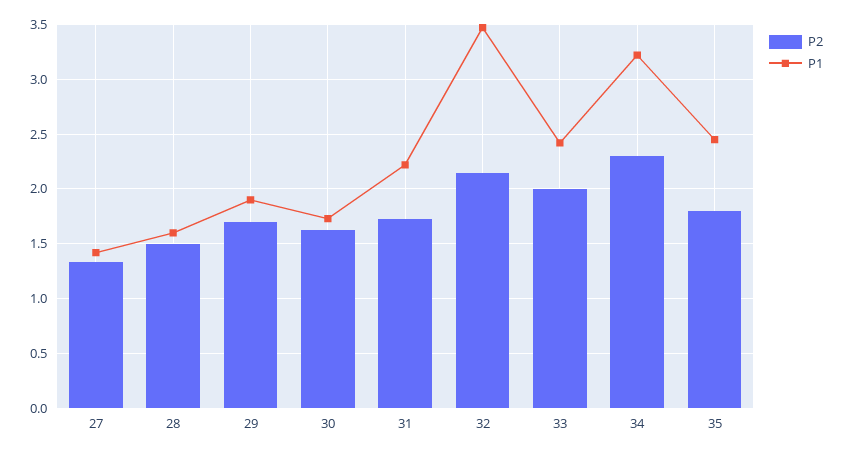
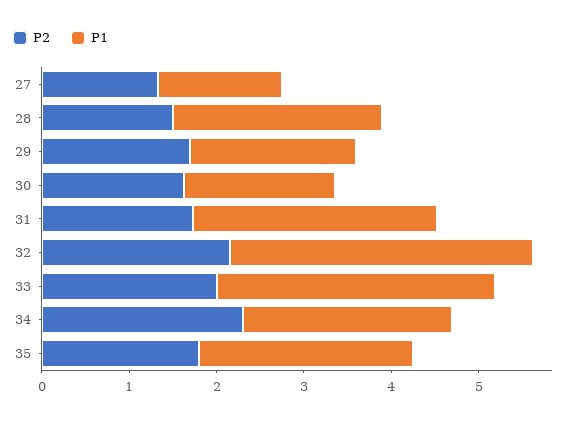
P1, 28: 1.6 -> 2.4
P1, 31: 2.2 -> 2.8
P1, 33: 2.4 -> 3.2
P1, 34: 3.2 -> 2.4

